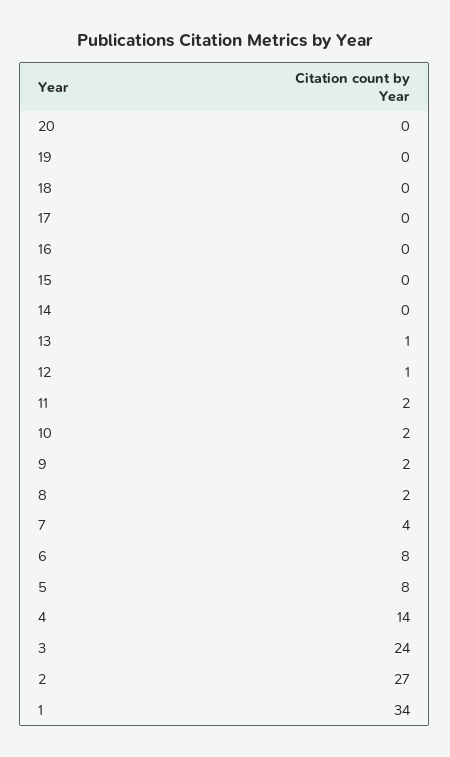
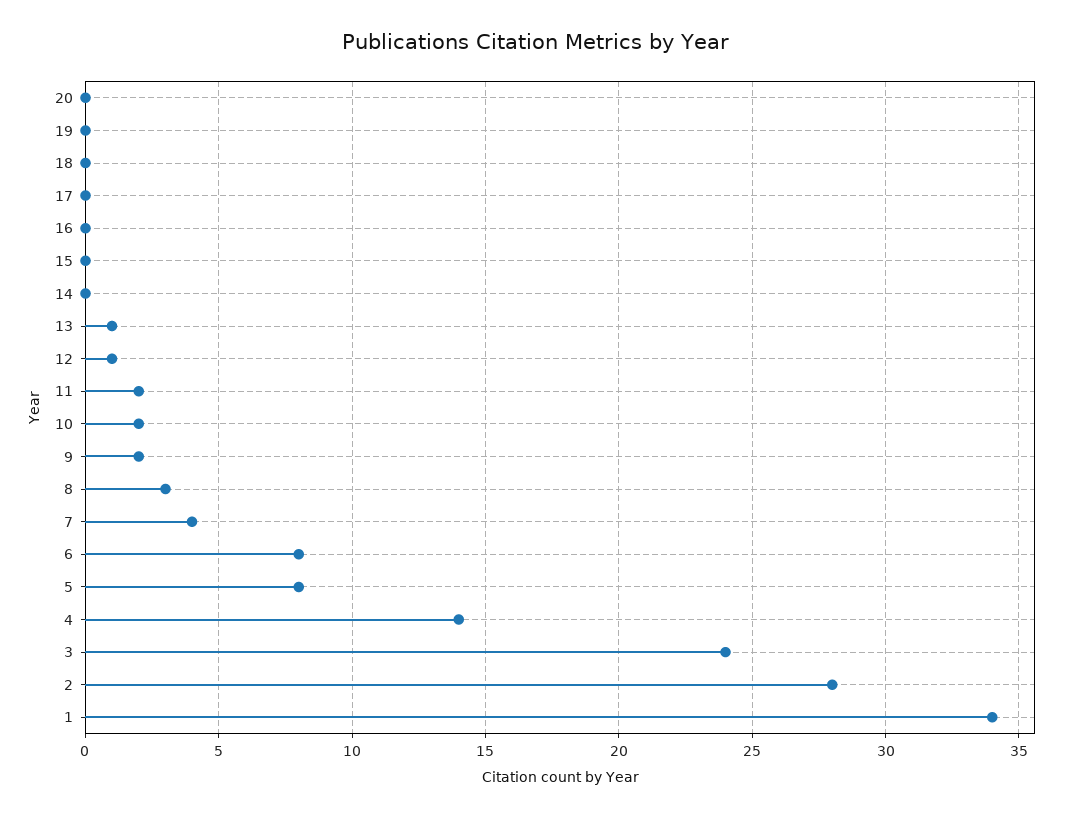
8: 2 -> 3
2: 27 -> 28

